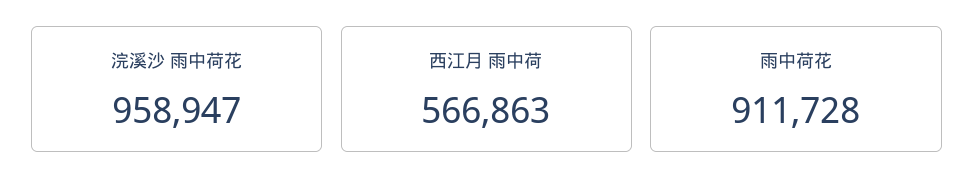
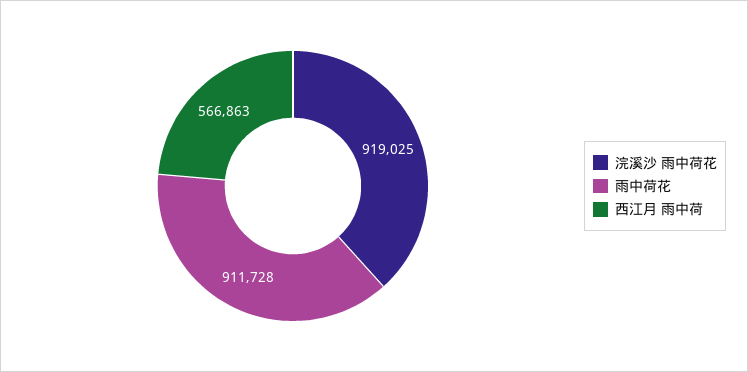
浣溪沙 雨中荷花: 958947 -> 919025

